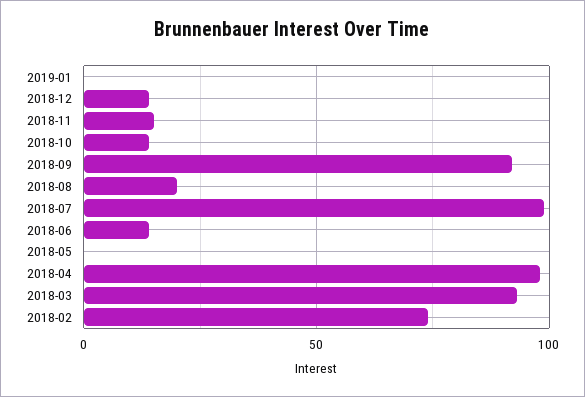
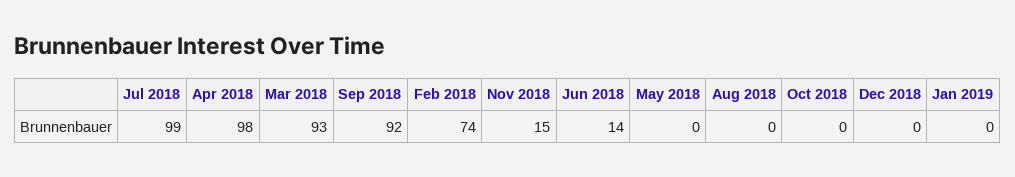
2018-12: 15 -> 0
2018-10: 15 -> 0
2018-08: 20 -> 0

